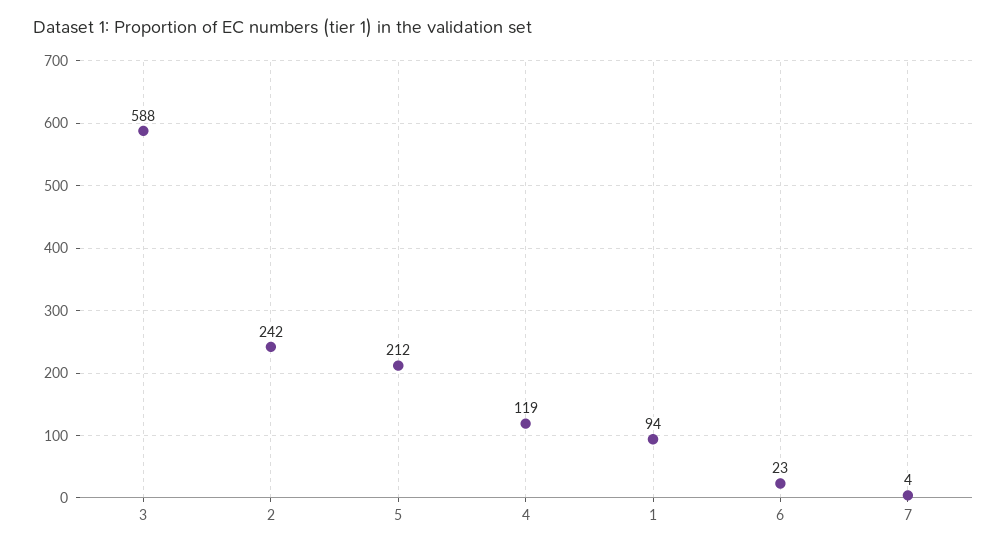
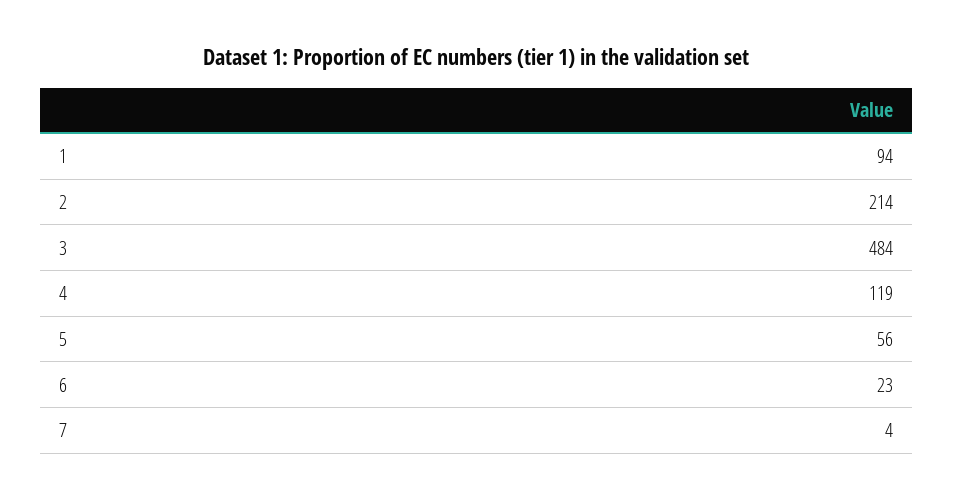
3: 588 -> 484
2: 242 -> 214
5: 212 -> 56

